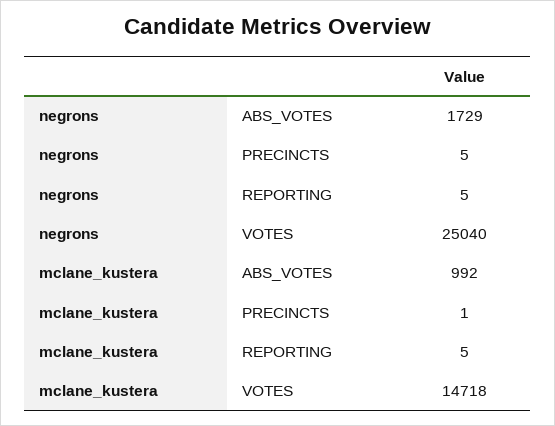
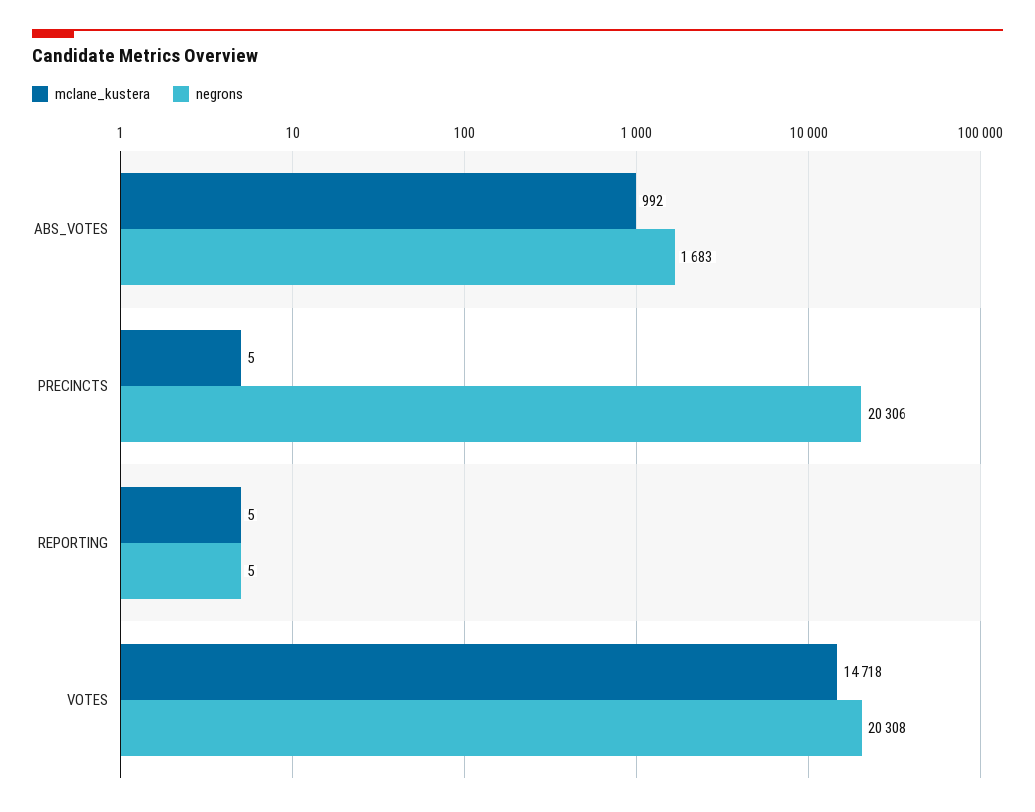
negrons, ABS_VOTES: 1729 -> 1683
negrons, PRECINCTS: 5 -> 20306
negrons, VOTES: 25040 -> 20308
mclane_kustera, PRECINCTS: 1 -> 5

